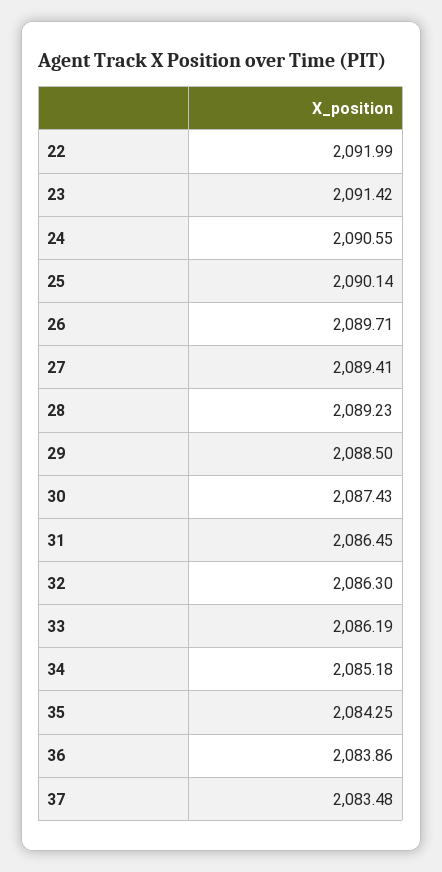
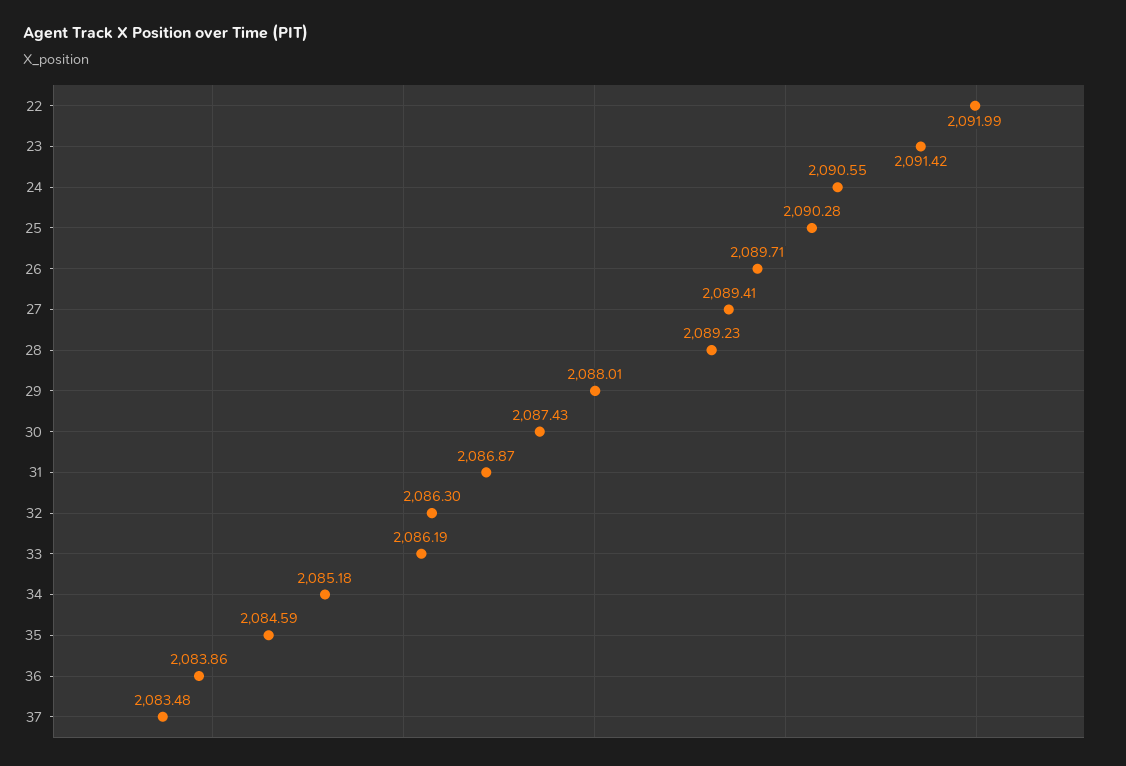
25: 2090.14 -> 2090.28
29: 2088.5 -> 2088.01
31: 2086.45 -> 2086.87
35: 2084.25 -> 2084.59

